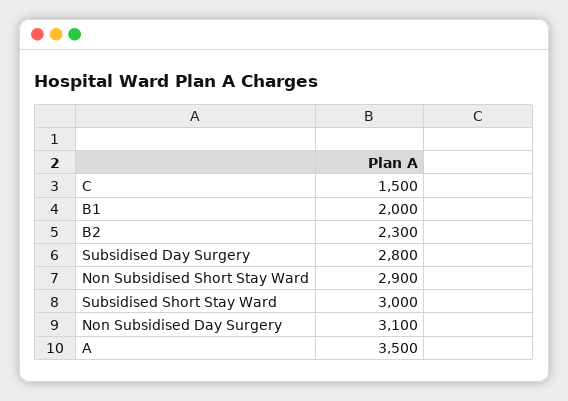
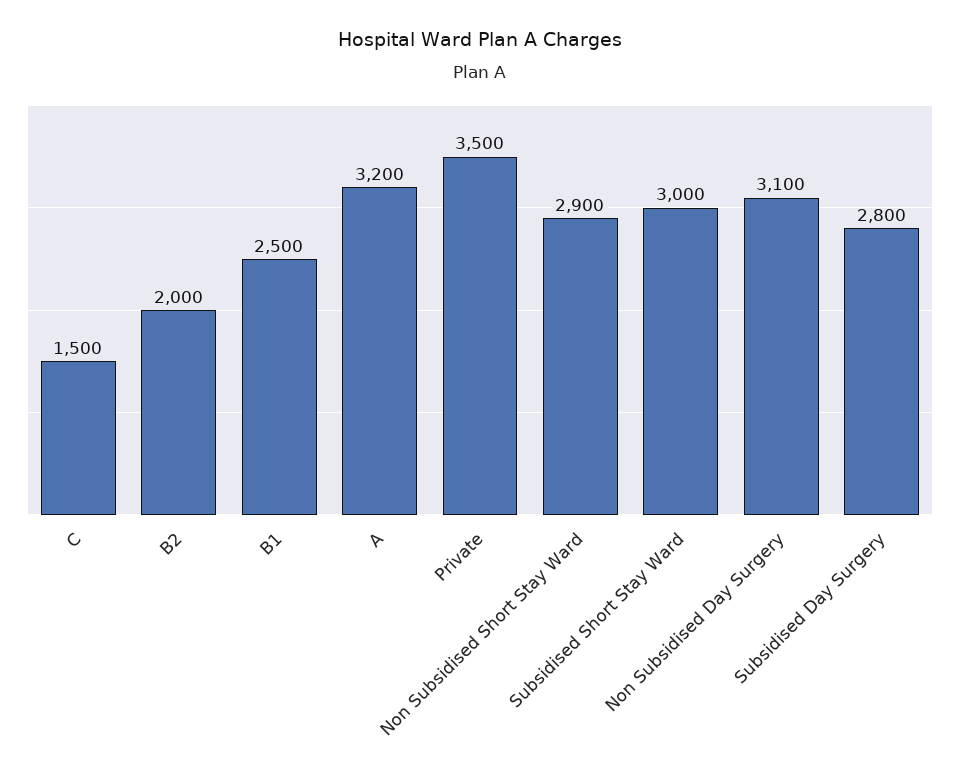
B1: 2000 -> 2500
B2: 2300 -> 2000
A: 3500 -> 3200
Private: none -> 3500

